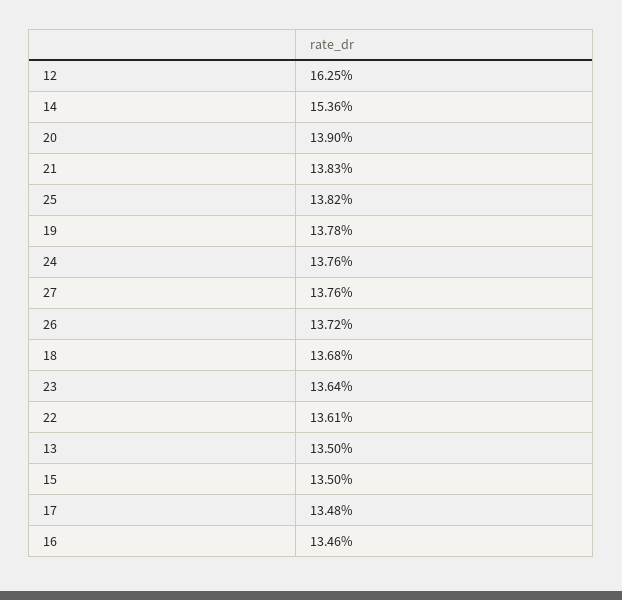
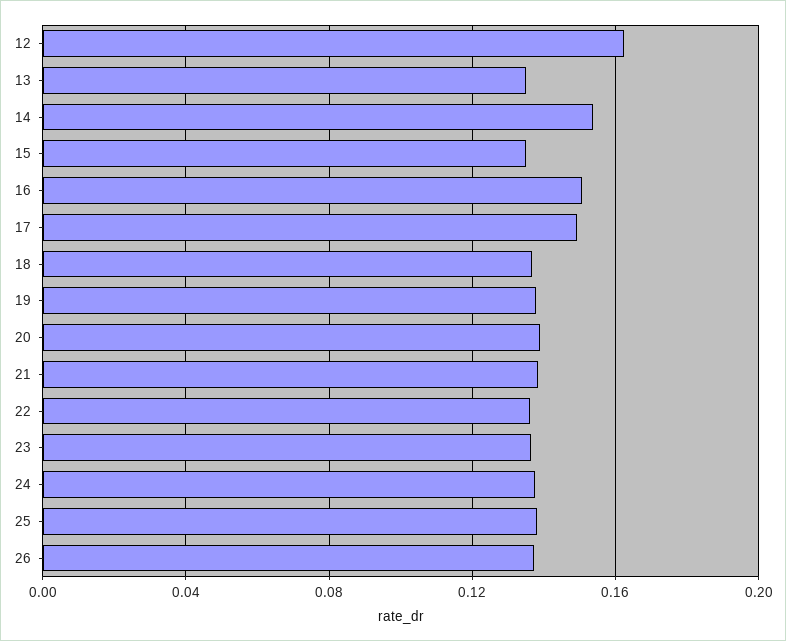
27: 0.1376 -> none
17: 0.1348 -> 0.15
16: 0.1346 -> 0.15

